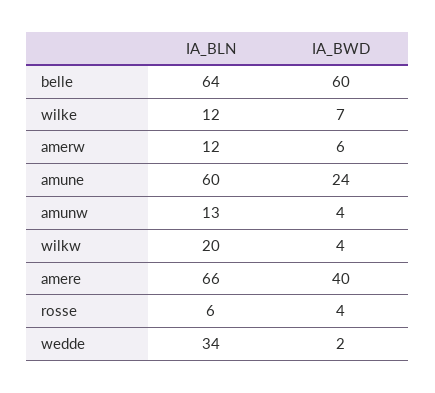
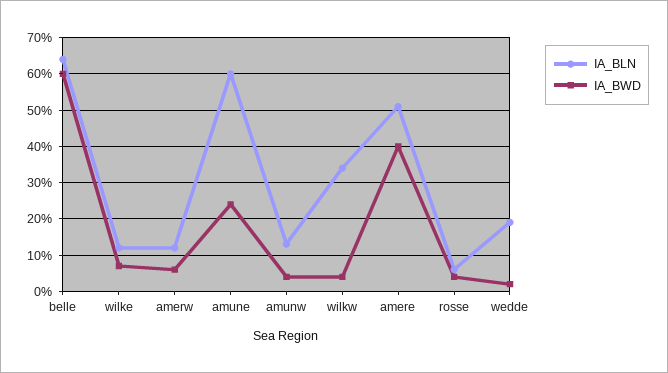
IA_BLN, wilkw: 20 -> 35
IA_BLN, amere: 66 -> 50
IA_BLN, wedde: 34 -> 20

